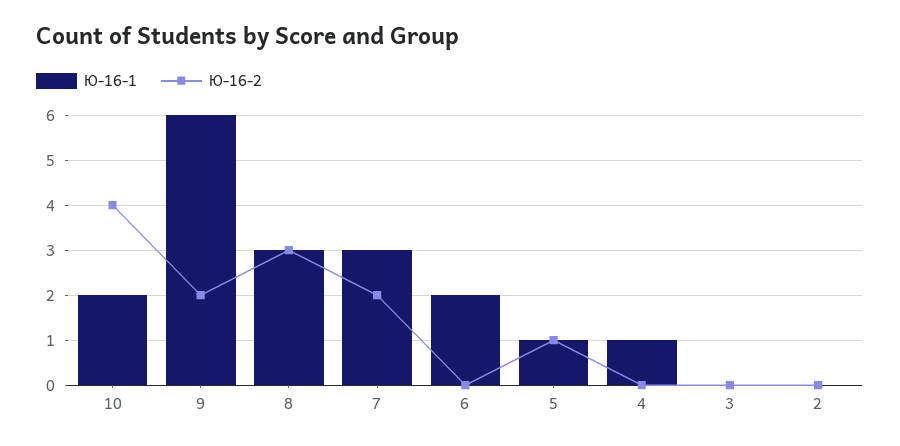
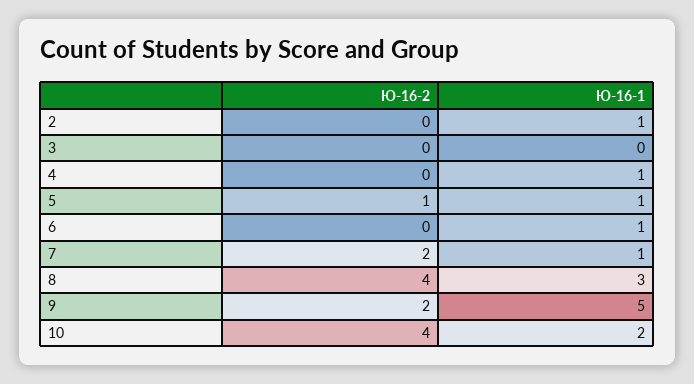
Ю-16-1, 9: 6 -> 5
Ю-16-2, 8: 3 -> 4
Ю-16-1, 7: 3 -> 1
Ю-16-1, 6: 2 -> 1
Ю-16-1, 2: 0 -> 1

